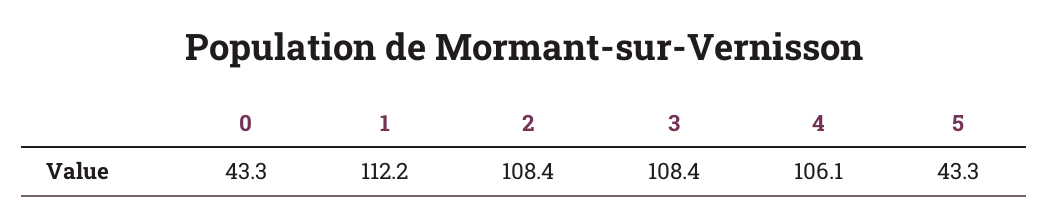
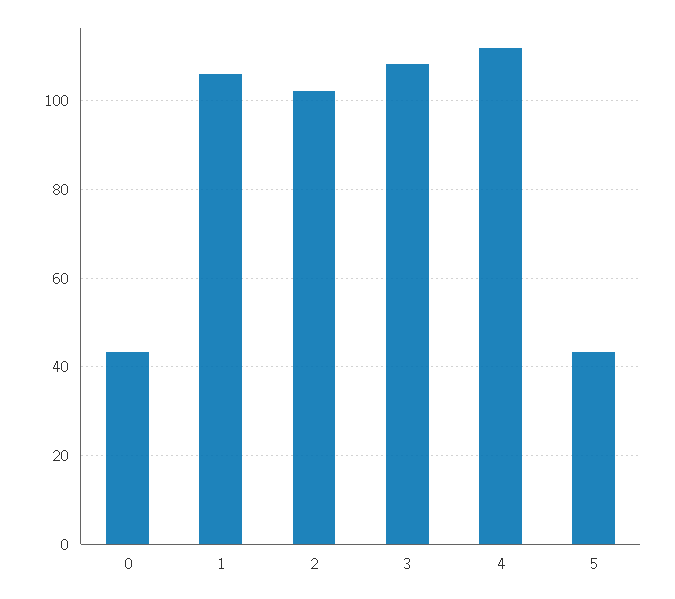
1: 112.2 -> 106
2: 108.4 -> 102
4: 106.1 -> 112

